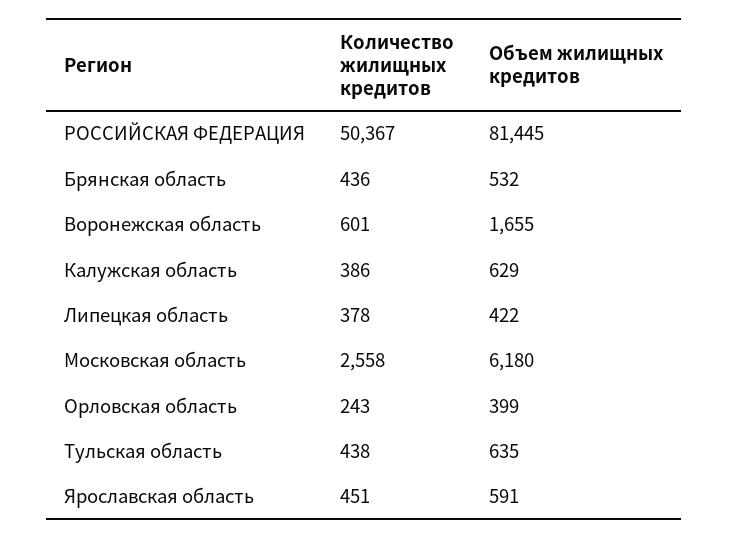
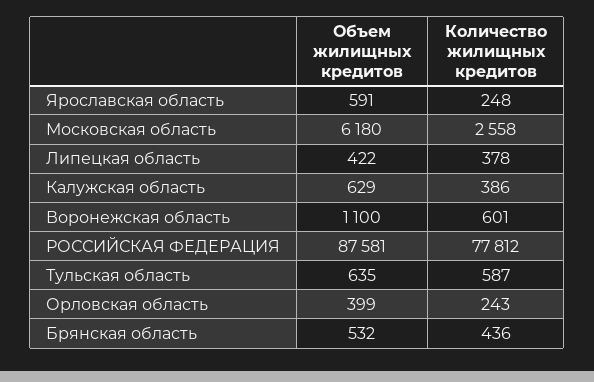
Количество жилищных кредитов, РОССИЙСКАЯ ФЕДЕРАЦИЯ: 50367 -> 77812
Объем жилищных кредитов, РОССИЙСКАЯ ФЕДЕРАЦИЯ: 81445 -> 87581
Объем жилищных кредитов, Воронежская область: 1655 -> 1100
Количество жилищных кредитов, Тульская область: 438 -> 587
Количество жилищных кредитов, Ярославская область: 451 -> 248

